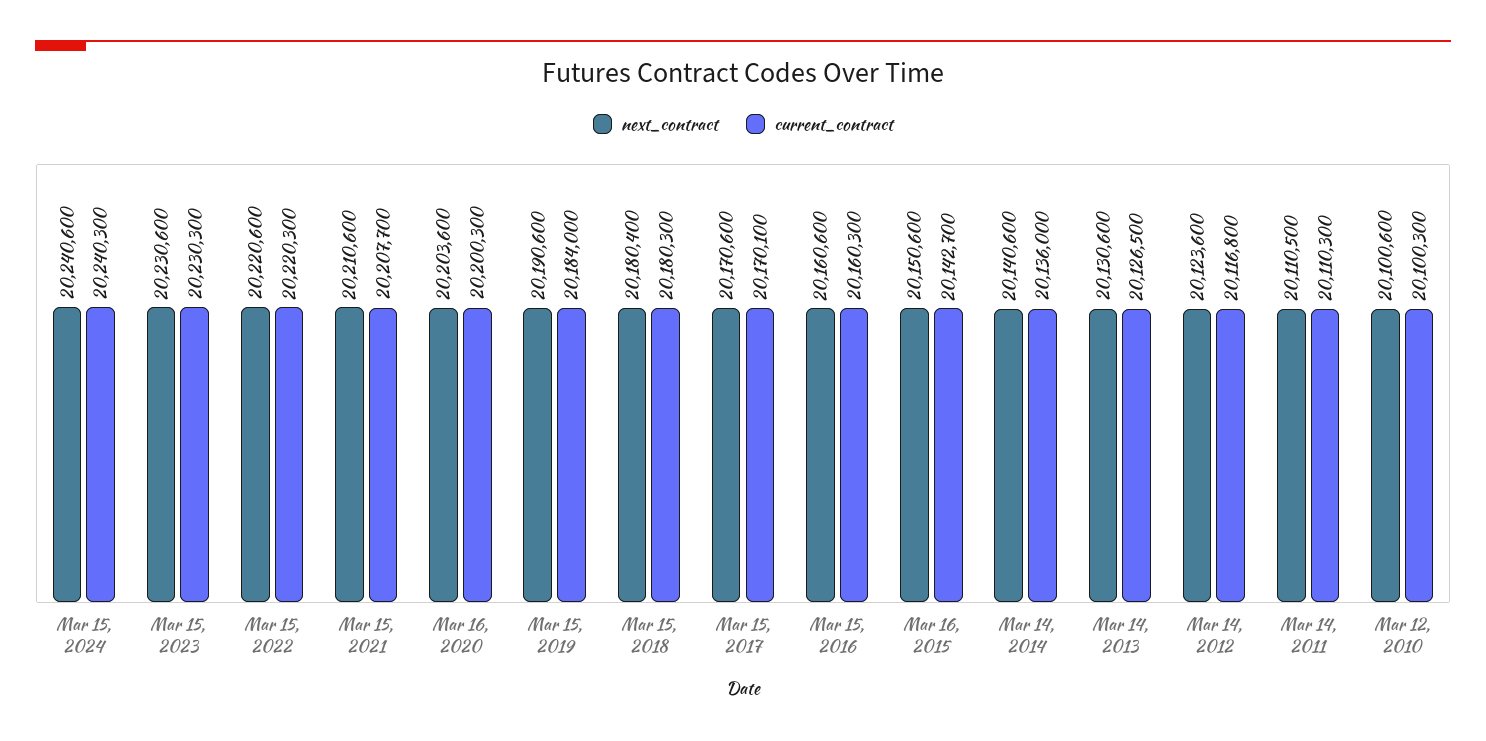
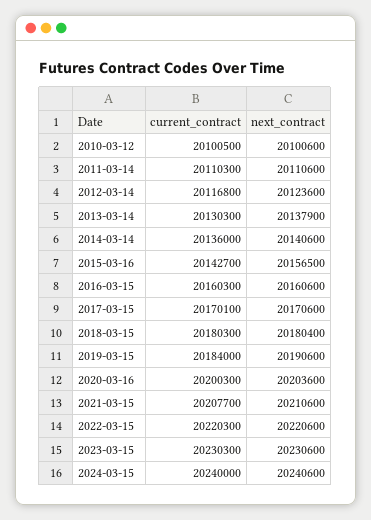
current_contract, Mar 15, 2024: 20240300 -> 20240000
next_contract, Mar 16, 2015: 20150600 -> 20156500
next_contract, Mar 14, 2013: 20130600 -> 20137900
current_contract, Mar 14, 2013: 20126500 -> 20130300
next_contract, Mar 14, 2011: 20110500 -> 20110600
current_contract, Mar 12, 2010: 20100300 -> 20100500

